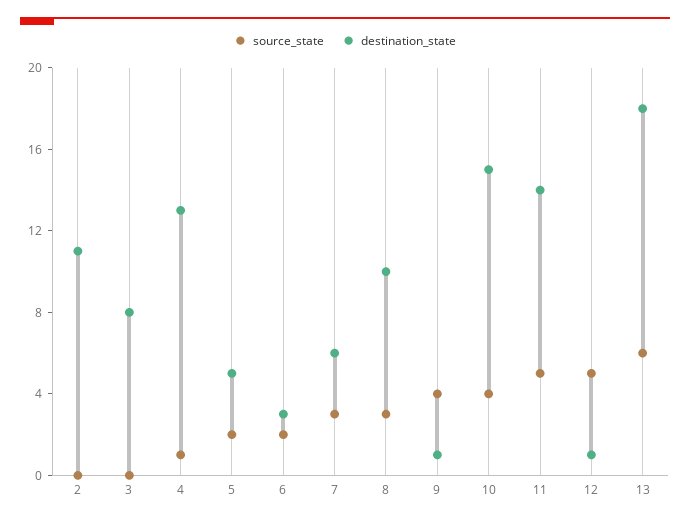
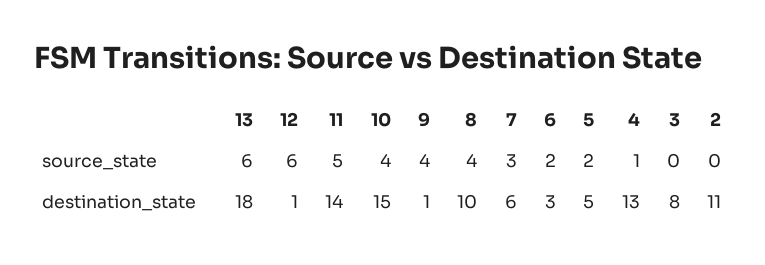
source_state, 8: 3 -> 4
source_state, 12: 5 -> 6

